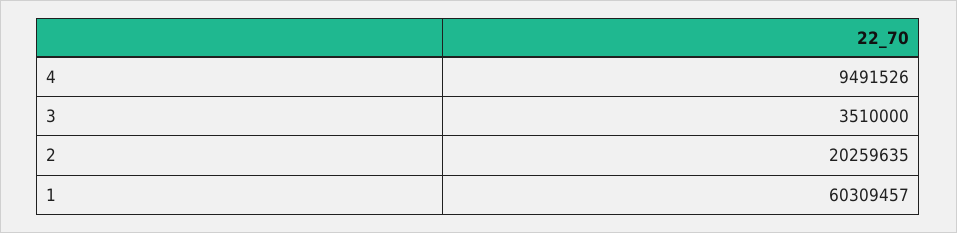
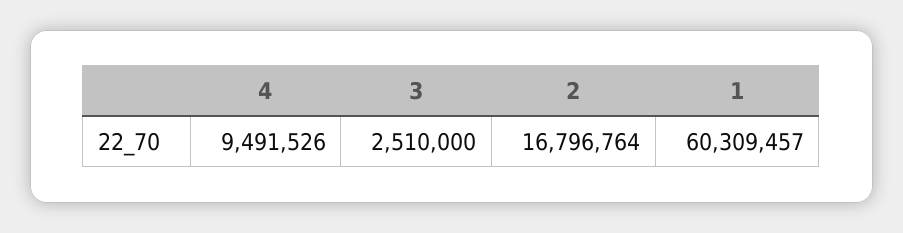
3: 3510000 -> 2510000
2: 20259635 -> 16796764

